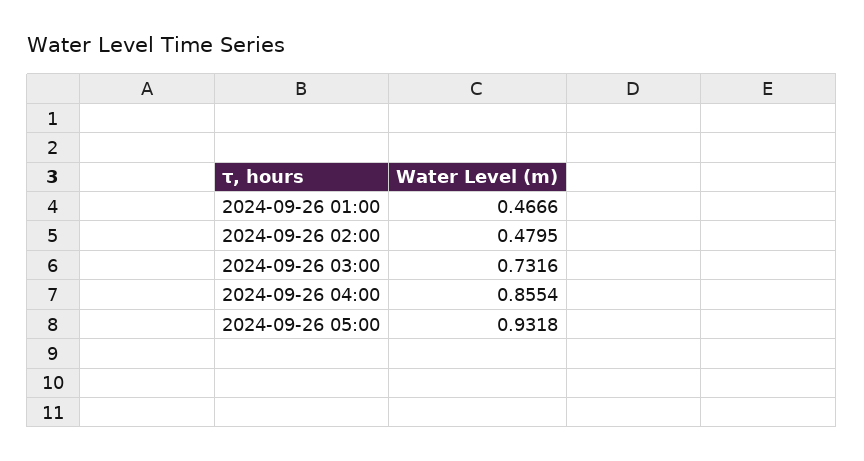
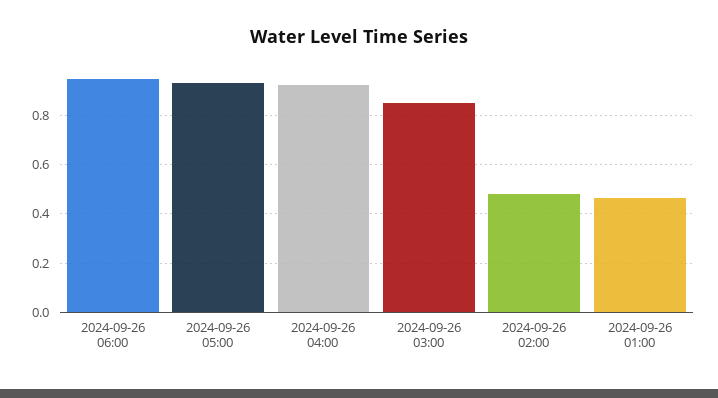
2024-09-26 03:00: 0.7316 -> 0.85
2024-09-26 04:00: 0.8554 -> 0.925
2024-09-26 06:00: none -> 0.95

